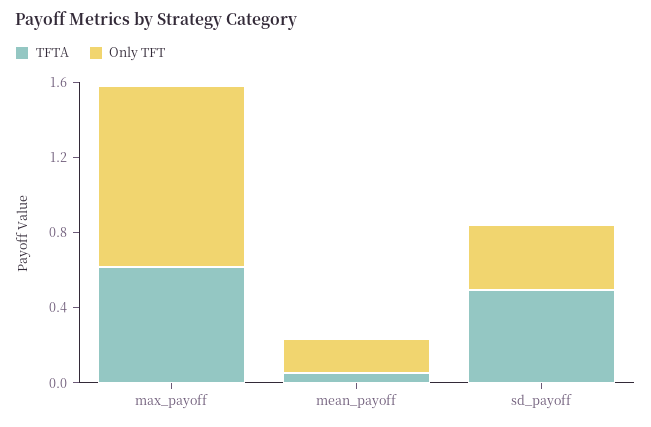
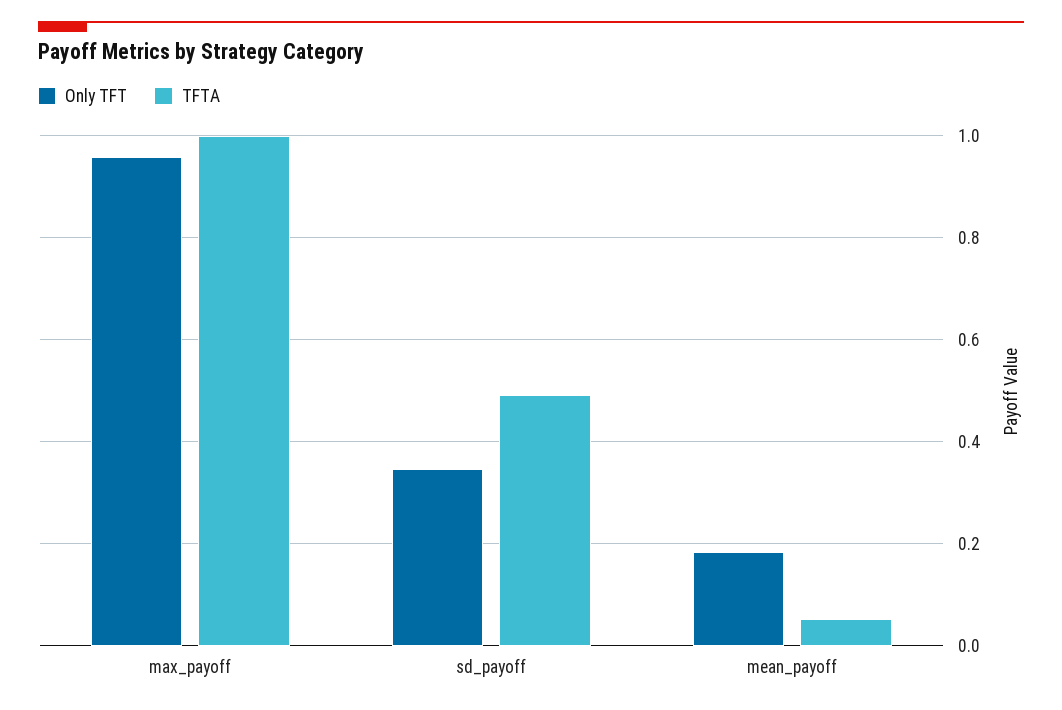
TFTA, max_payoff: 0.6 -> 1

